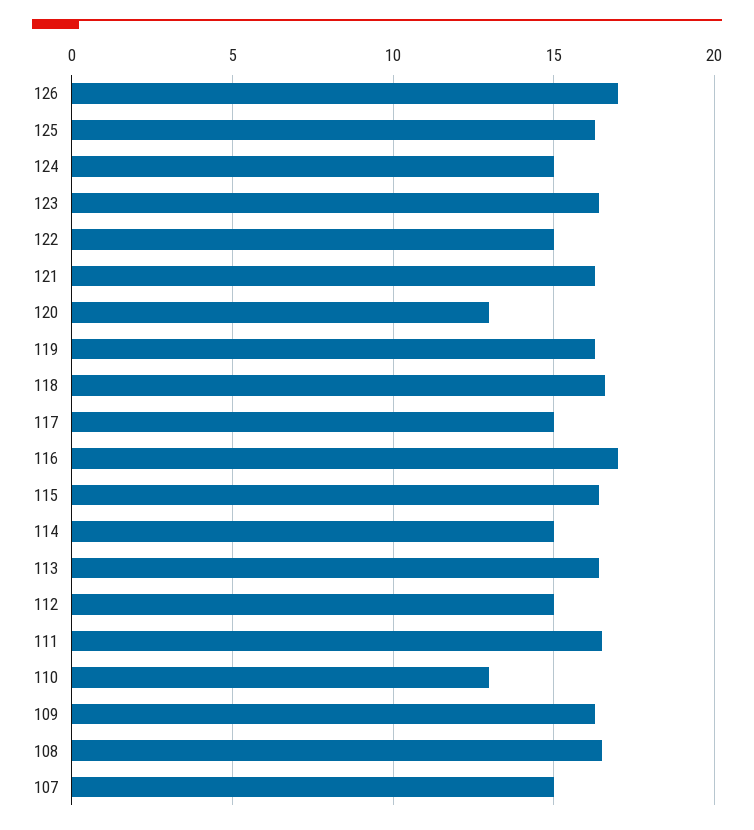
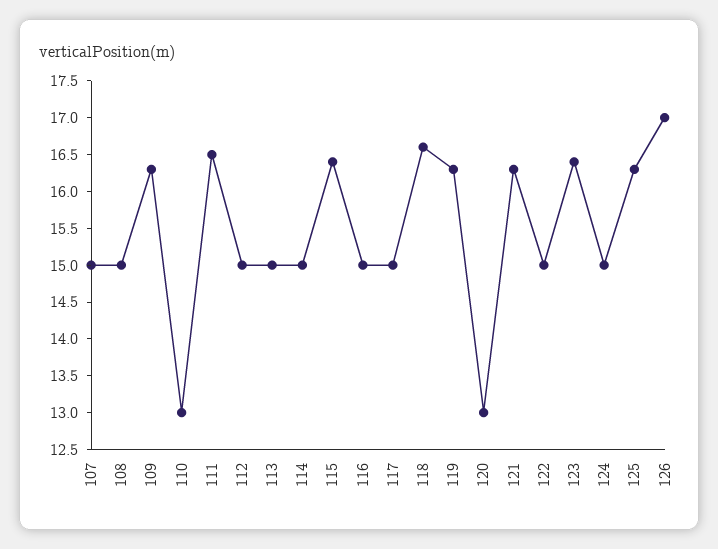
116: 17 -> 15
113: 16.5 -> 15
108: 16.5 -> 15

